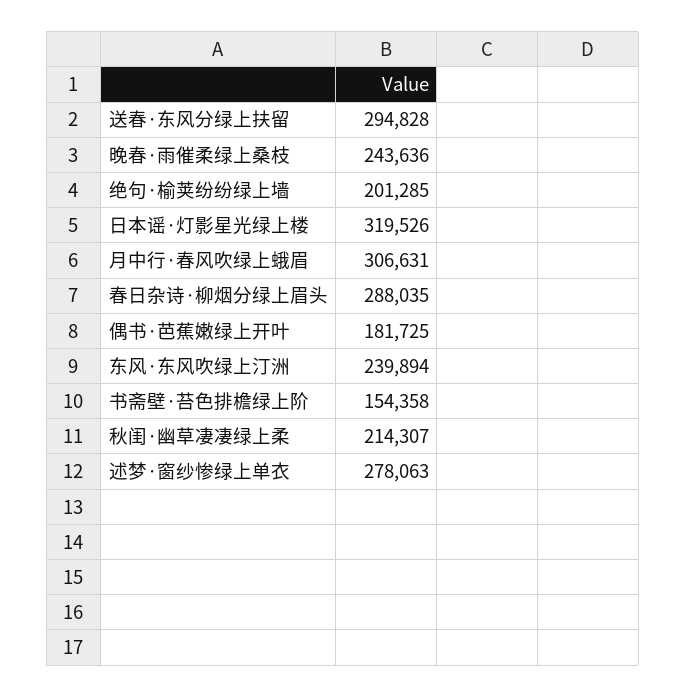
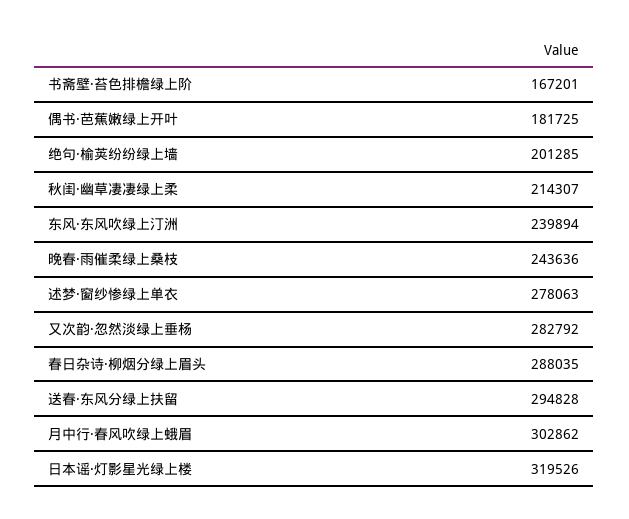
月中行·春风吹绿上蛾眉: 306631 -> 302862
书斋壁·苔色排檐绿上阶: 154358 -> 167201
又次韵·忽然淡绿上垂杨: none -> 282792

